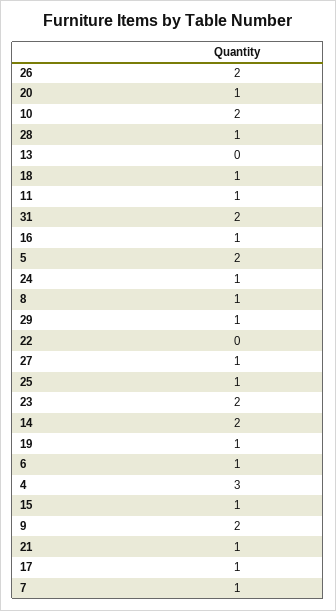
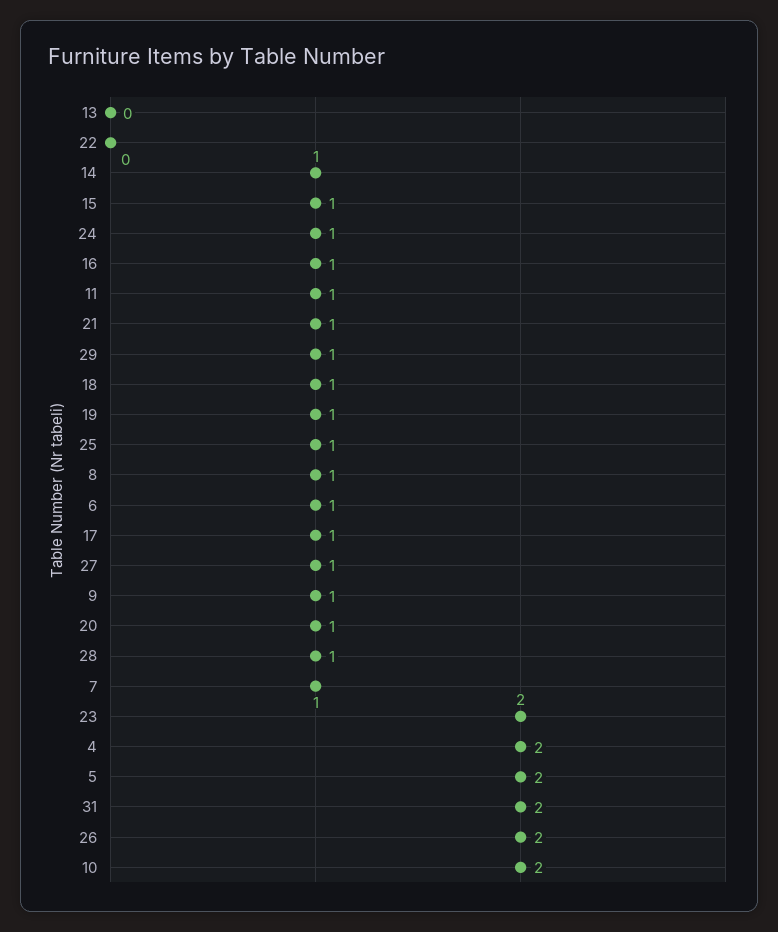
14: 2 -> 1
4: 3 -> 2
9: 2 -> 1

